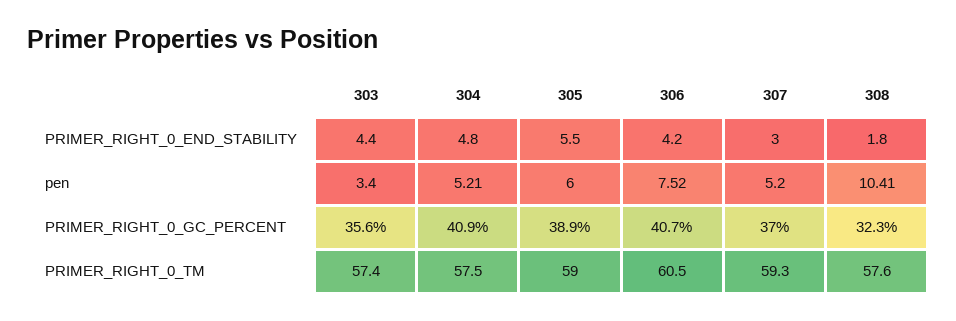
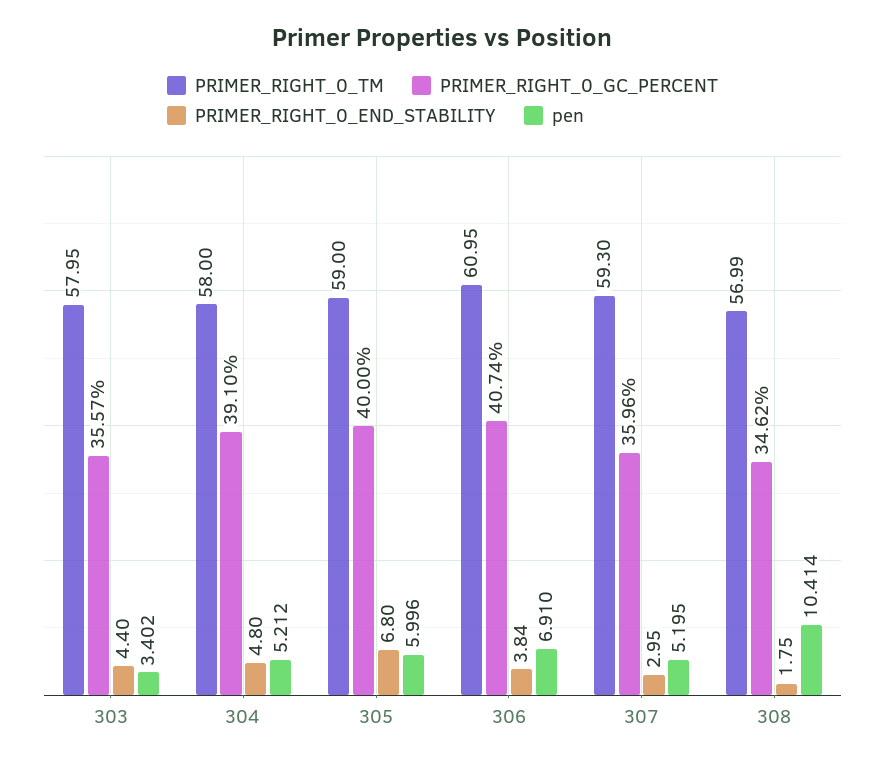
PRIMER_RIGHT_0_END_STABILITY, 305: 5.5 -> 6.8
PRIMER_RIGHT_0_END_STABILITY, 306: 4.2 -> 3.84
pen, 306: 7.52 -> 6.91
PRIMER_RIGHT_0_GC_PERCENT, 304: 40.9 -> 39.1
PRIMER_RIGHT_0_GC_PERCENT, 305: 38.9 -> 40
PRIMER_RIGHT_0_GC_PERCENT, 307: 37 -> 35.96
PRIMER_RIGHT_0_GC_PERCENT, 308: 32.3 -> 34.62
PRIMER_RIGHT_0_TM, 303: 57.4 -> 57.95
PRIMER_RIGHT_0_TM, 304: 57.5 -> 58
PRIMER_RIGHT_0_TM, 306: 60.5 -> 60.95
PRIMER_RIGHT_0_TM, 308: 57.6 -> 56.99

